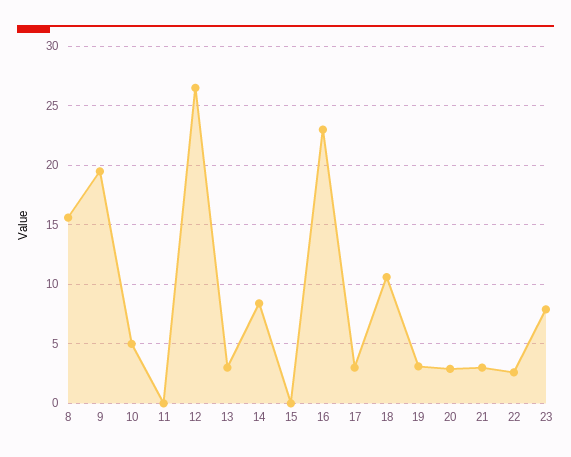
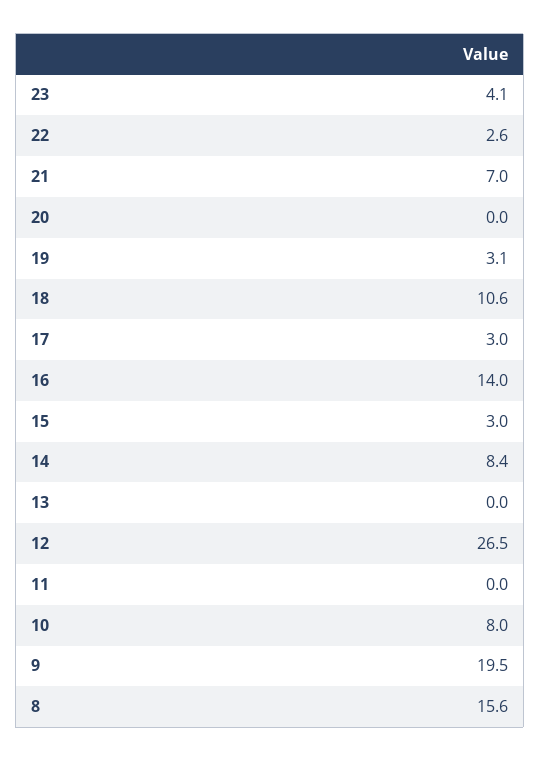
10: 5 -> 8
13: 3 -> 0
15: 0 -> 3
16: 23 -> 14
20: 3 -> 0
21: 3 -> 7
23: 8 -> 4.1

